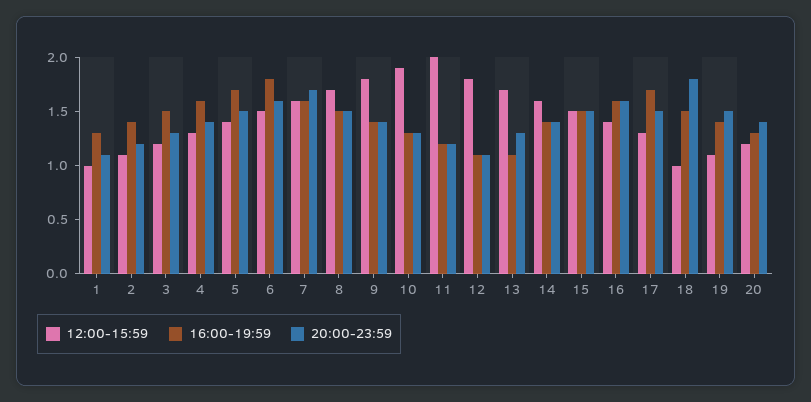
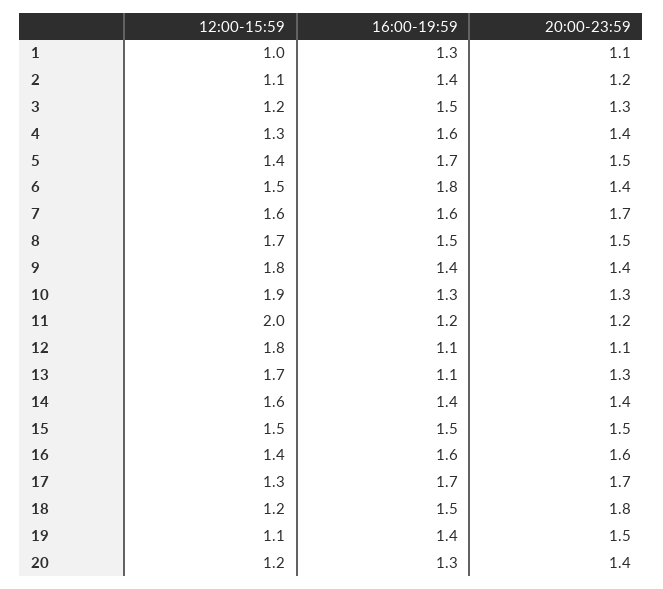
20:00-23:59, 6: 1.6 -> 1.4
20:00-23:59, 17: 1.5 -> 1.7
12:00-15:59, 18: 1 -> 1.2

